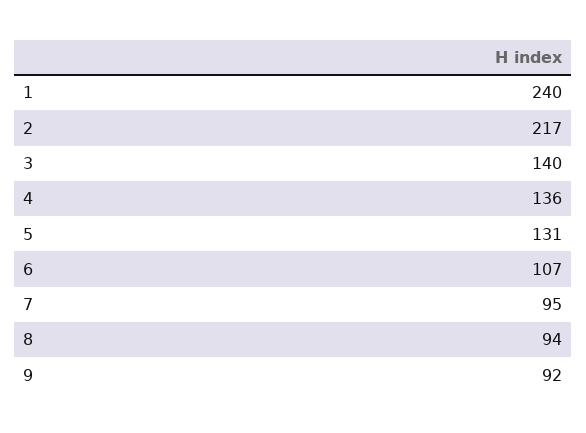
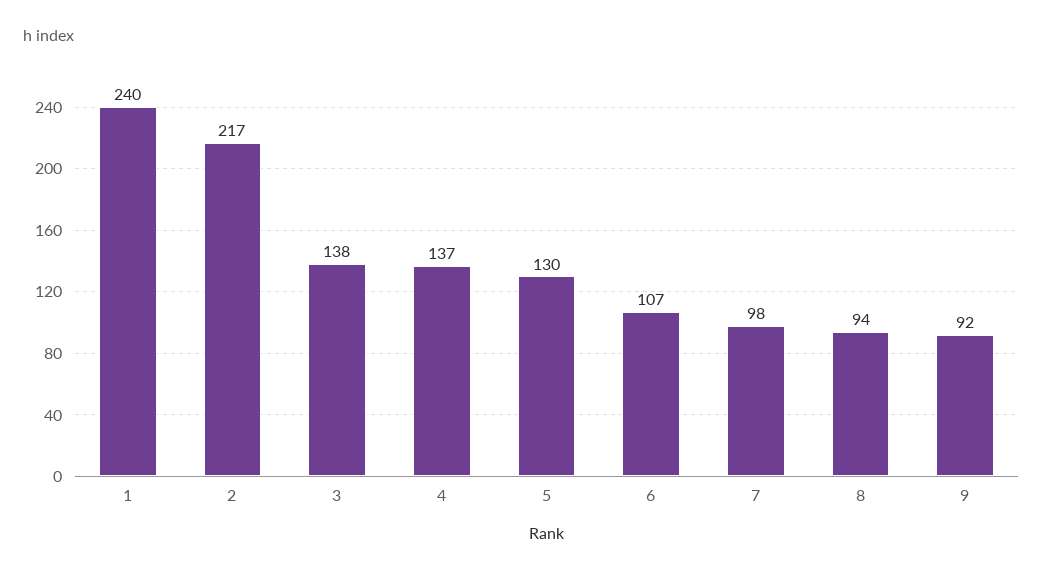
3: 140 -> 138
4: 136 -> 137
5: 131 -> 130
7: 95 -> 98

